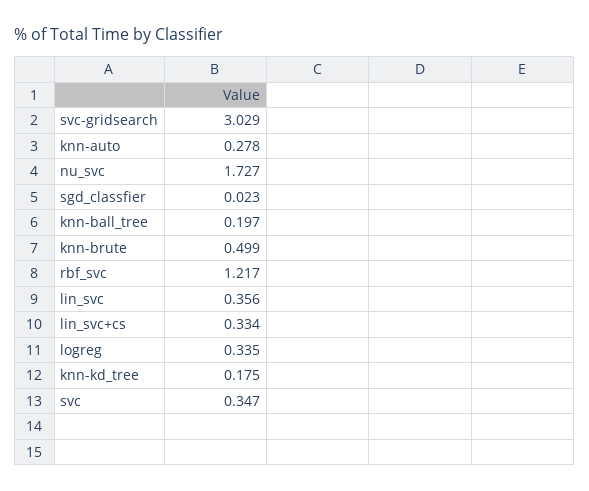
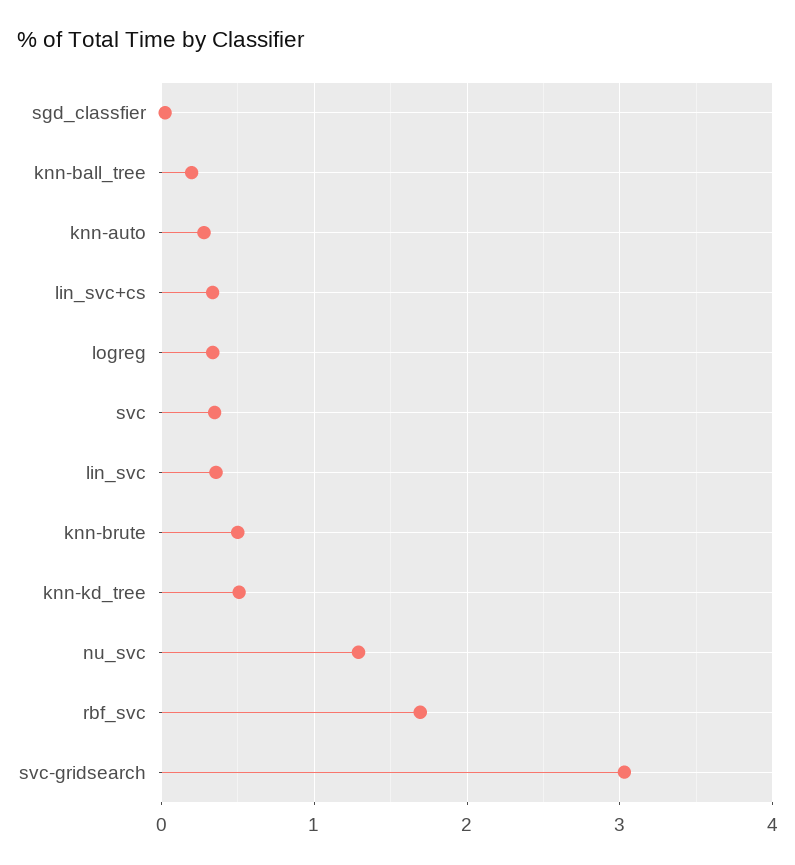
nu_svc: 1.727 -> 1.3
rbf_svc: 1.217 -> 1.7
knn-kd_tree: 0.175 -> 0.5

